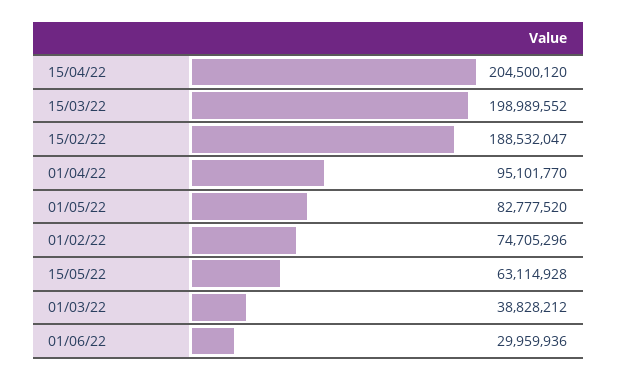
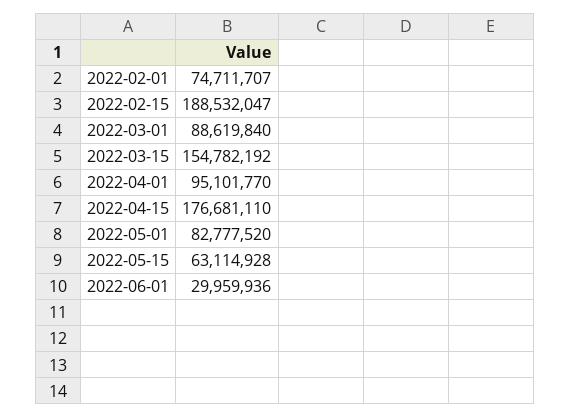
15/04/22: 204500120 -> 176681110
15/03/22: 198989552 -> 154782192
01/02/22: 74705296 -> 74711707
01/03/22: 38828212 -> 88619840

